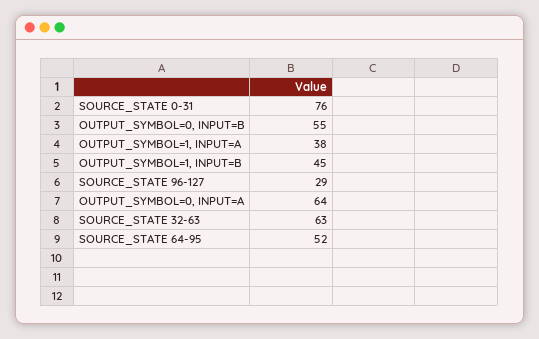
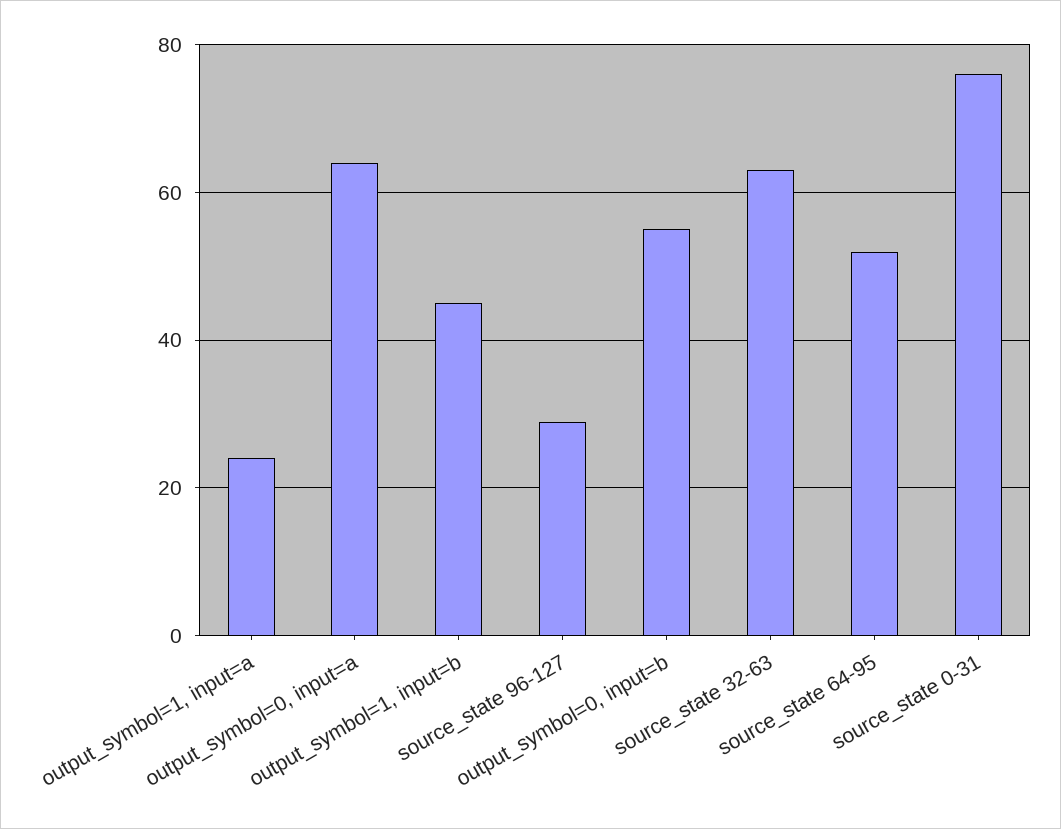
OUTPUT_SYMBOL=1, INPUT=A: 38 -> 25

